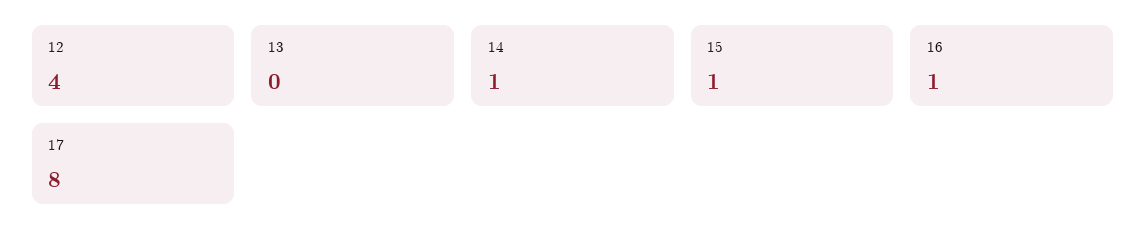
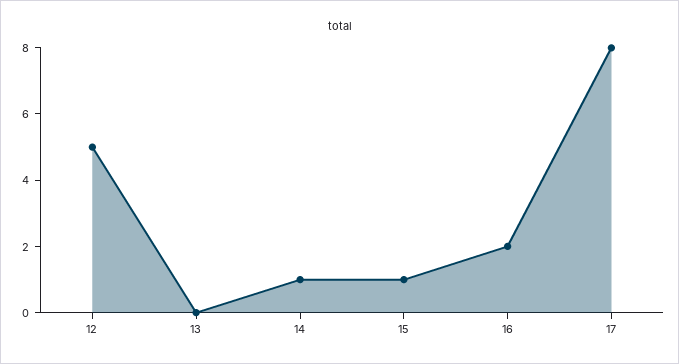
12: 4 -> 5
16: 1 -> 2

